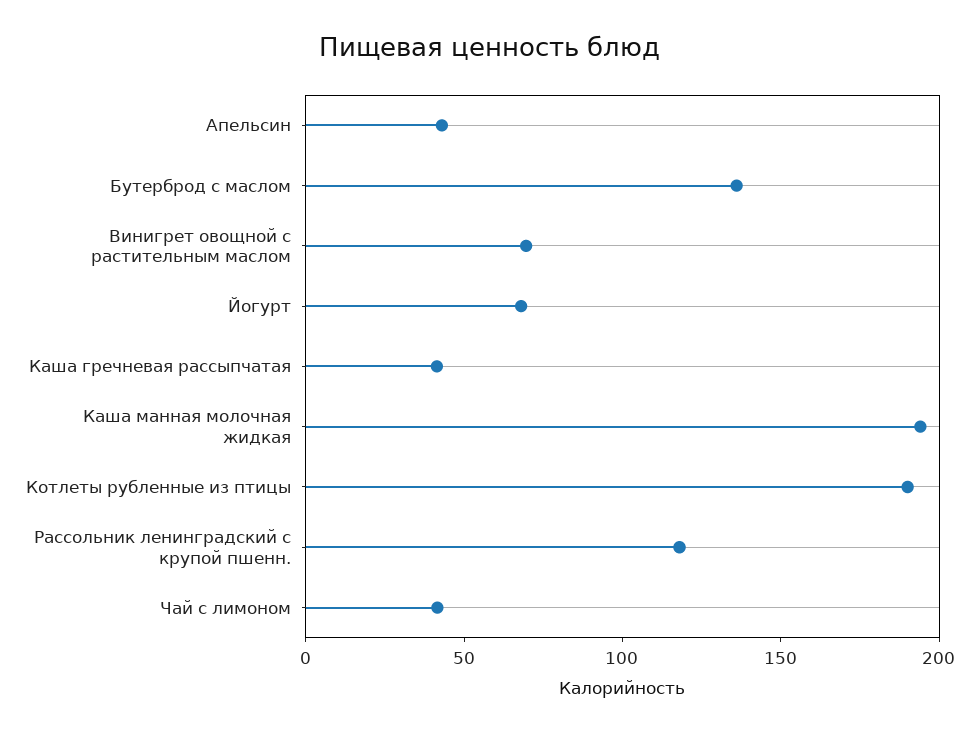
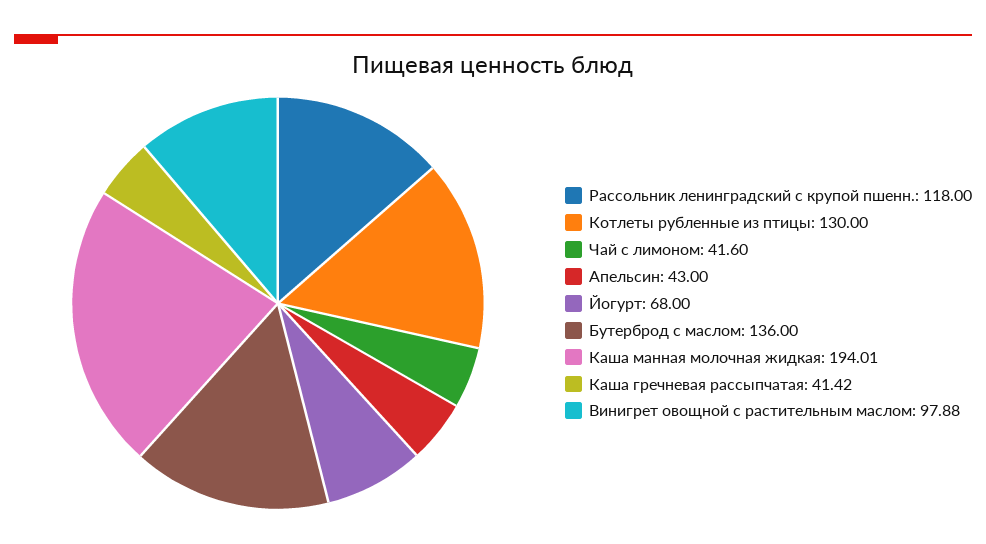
Винигрет овощной с растительным маслом: 70 -> 97.88
Котлеты рубленные из птицы: 190 -> 130

